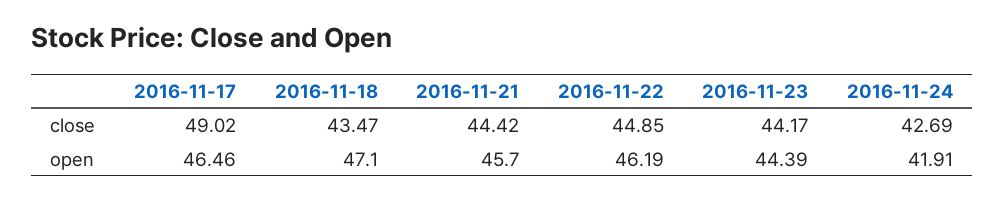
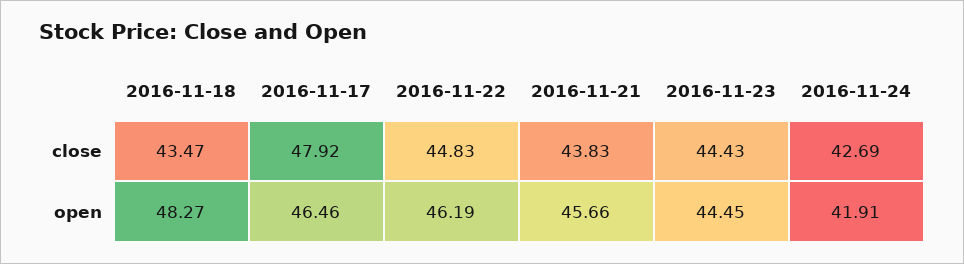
2016-11-17, close: 49.02 -> 47.92
2016-11-21, close: 44.42 -> 43.83
2016-11-22, close: 44.85 -> 44.83
2016-11-23, close: 44.17 -> 44.43
2016-11-18, open: 47.1 -> 48.27
2016-11-21, open: 45.7 -> 45.66
2016-11-23, open: 44.39 -> 44.45

